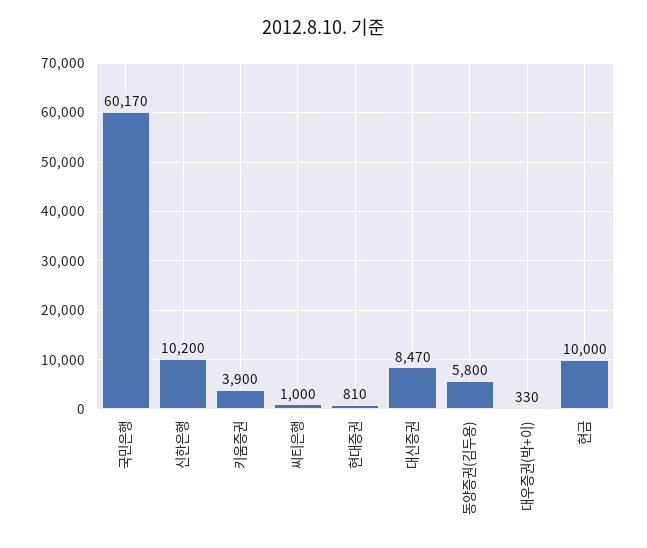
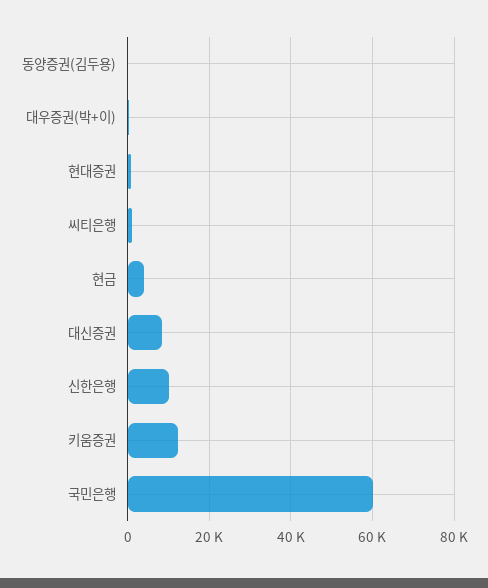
키움증권: 3900 -> 12000
동양증권(김두용): 5800 -> 0
현금: 10000 -> 4000

